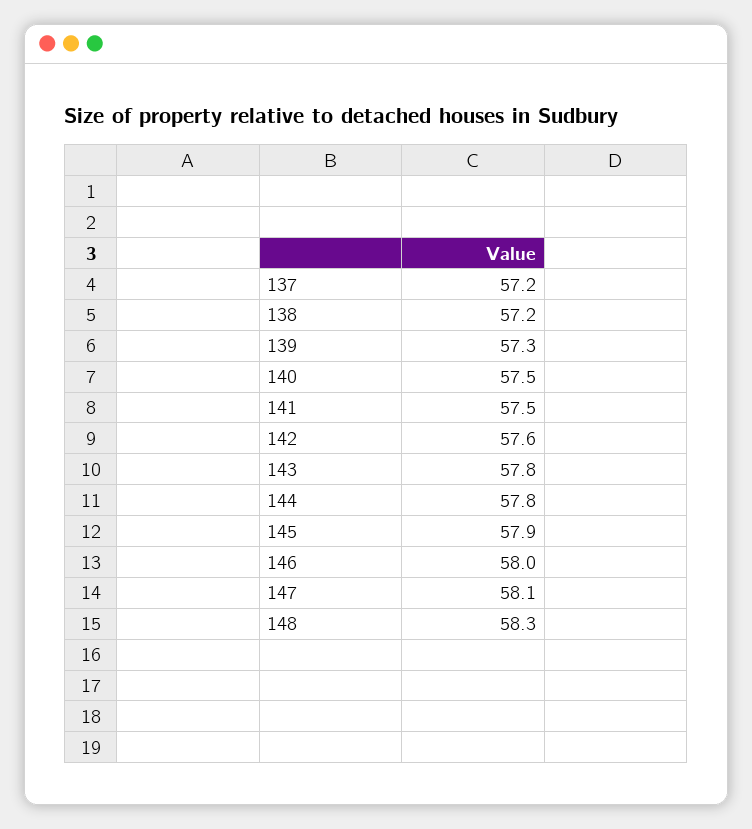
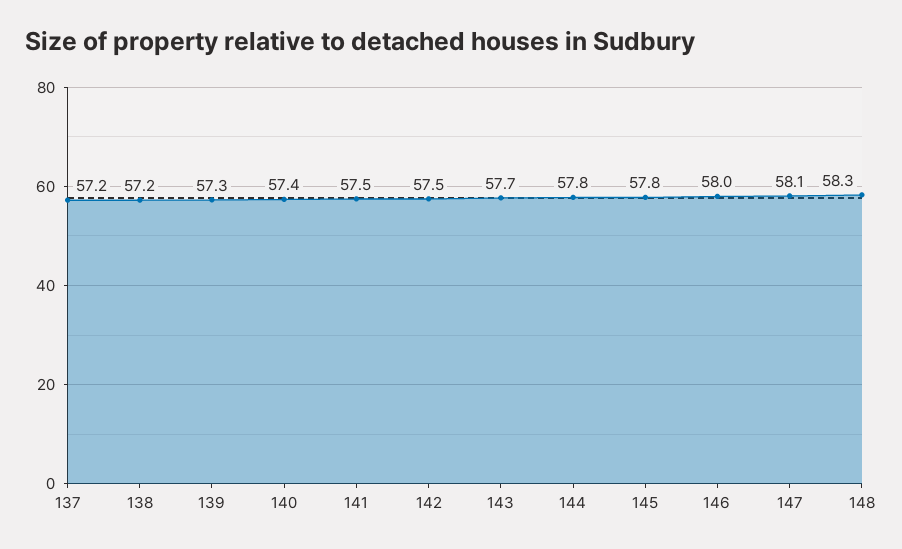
140: 57.5 -> 57.4
142: 57.6 -> 57.5
143: 57.8 -> 57.7
145: 57.9 -> 57.8

